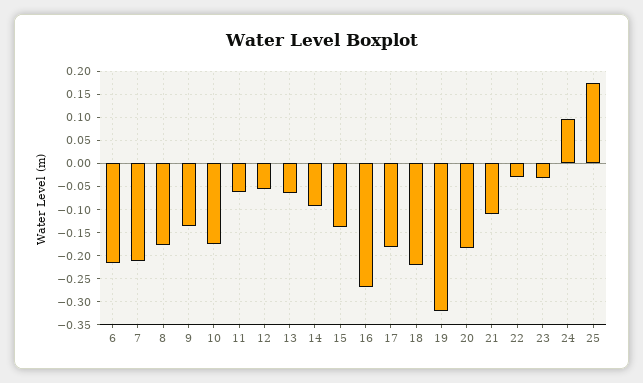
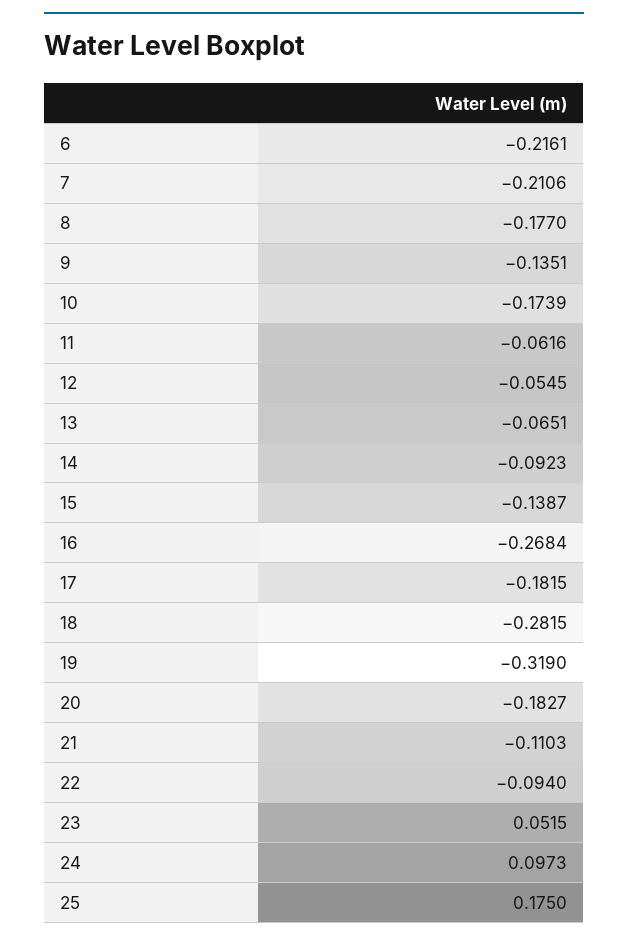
18: -0.225 -> -0.2815
22: -0.025 -> -0.094
23: -0.025 -> 0.0515

